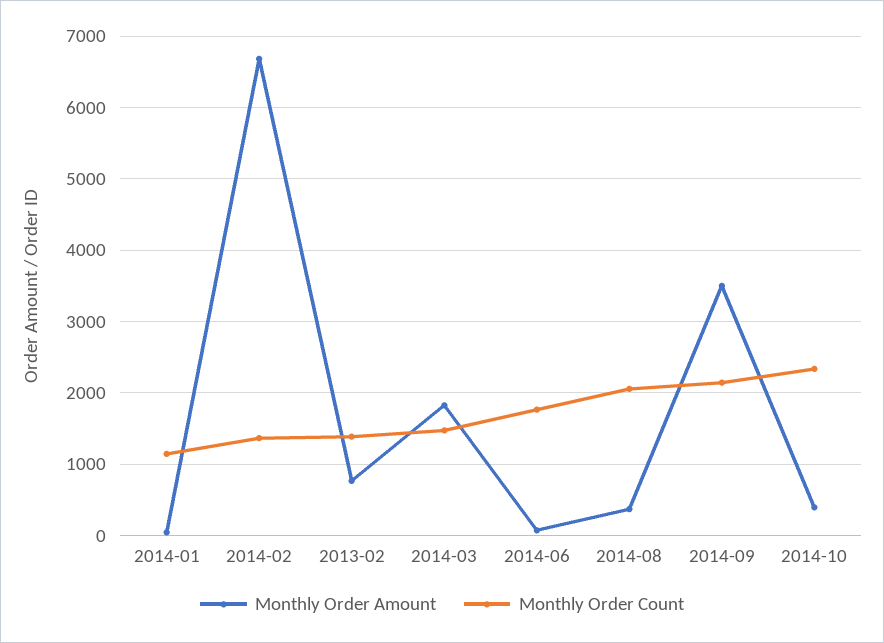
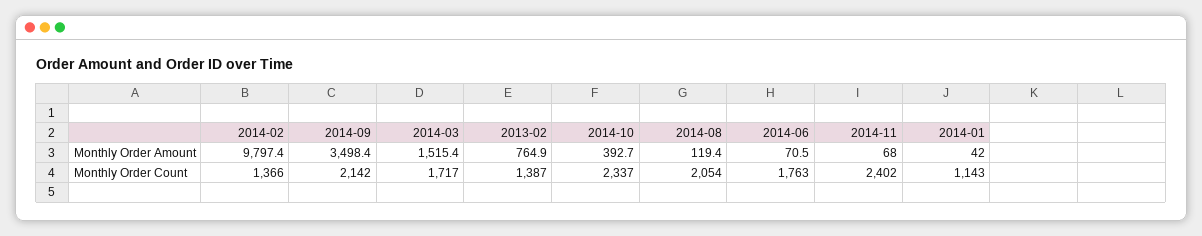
Monthly Order Amount, 2014-02: 6700 -> 9797.4
Monthly Order Amount, 2014-03: 1800 -> 1515.4
Monthly Order Count, 2014-03: 1500 -> 1717
Monthly Order Amount, 2014-08: 400 -> 119.4
Monthly Order Amount, 2014-11: none -> 68
Monthly Order Count, 2014-11: none -> 2402

